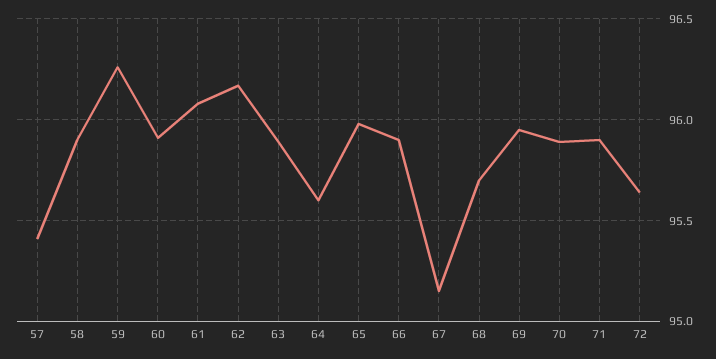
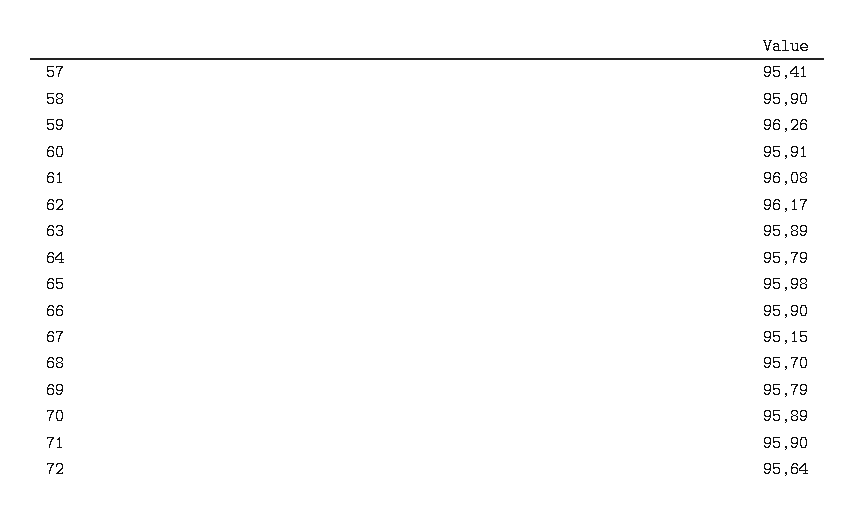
64: 95.6 -> 95.79
69: 95.95 -> 95.79

